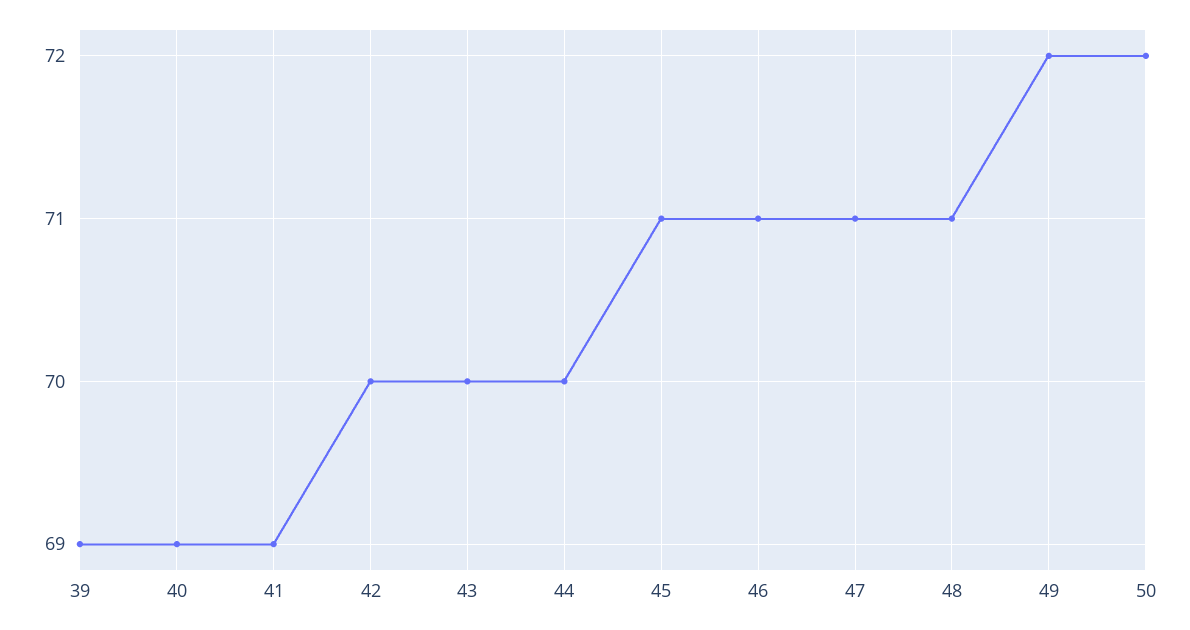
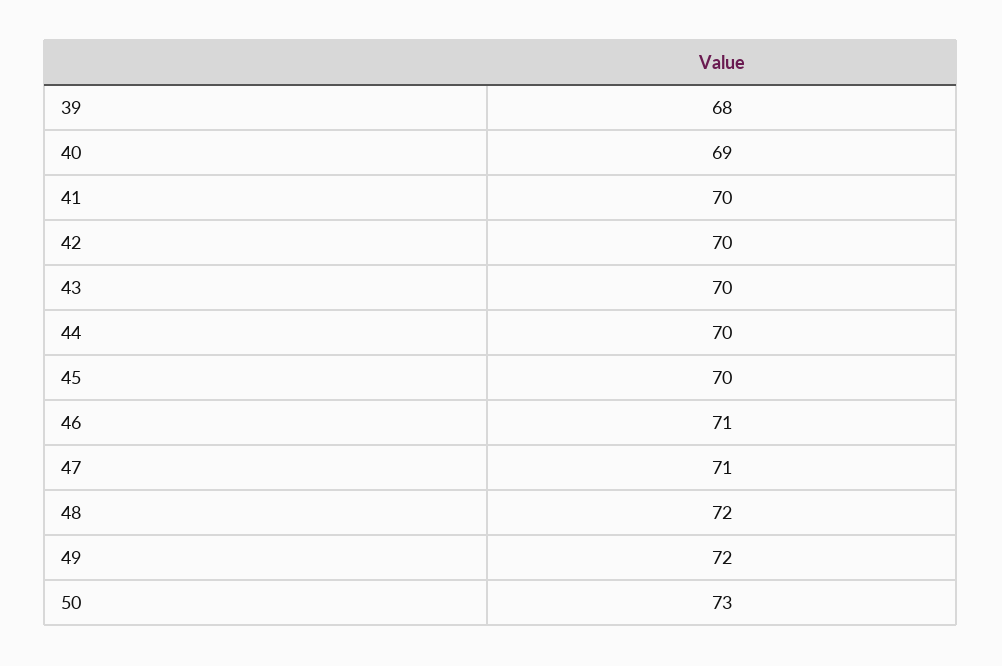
39: 69 -> 68
41: 69 -> 70
45: 71 -> 70
48: 71 -> 72
50: 72 -> 73

